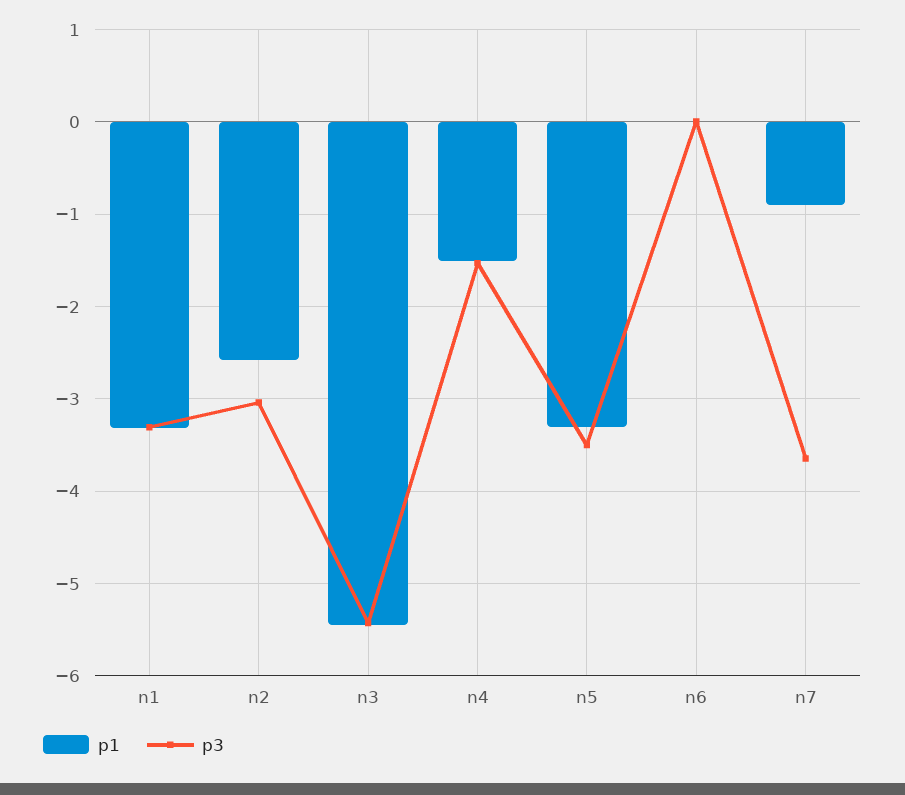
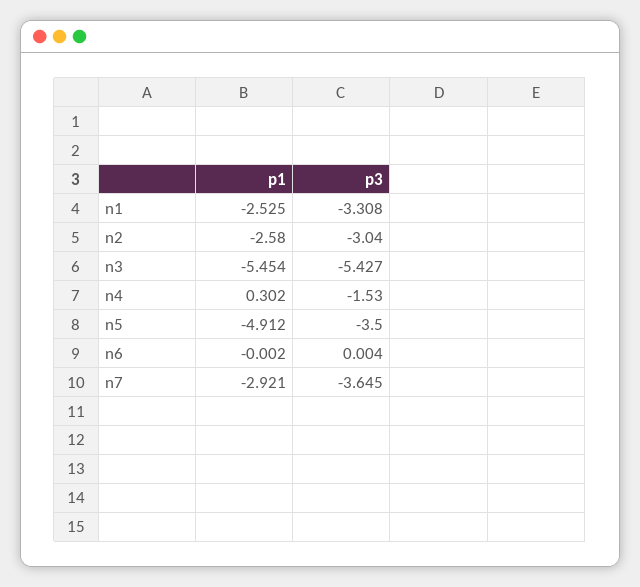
p1, n1: -3.3 -> -2.525
p1, n4: -1.5 -> 0.302
p1, n5: -3.3 -> -4.912
p1, n7: -0.9 -> -2.921

